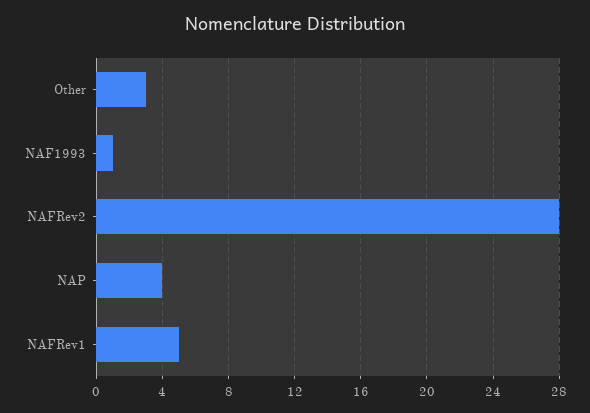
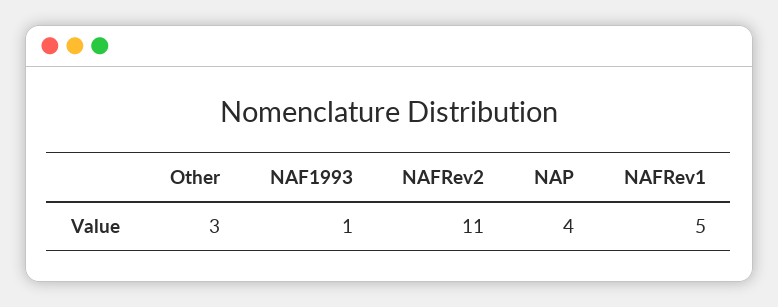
NAFRev2: 28 -> 11

